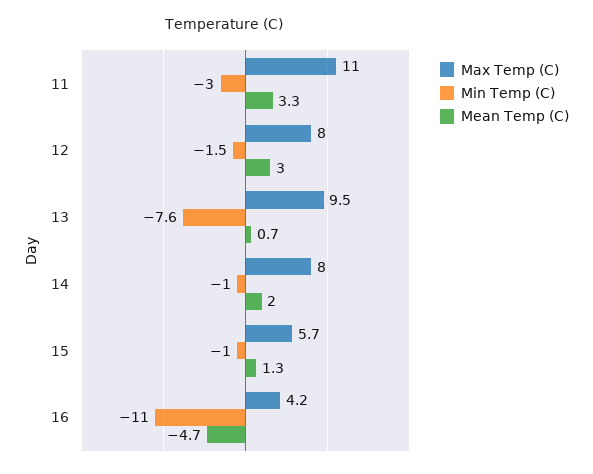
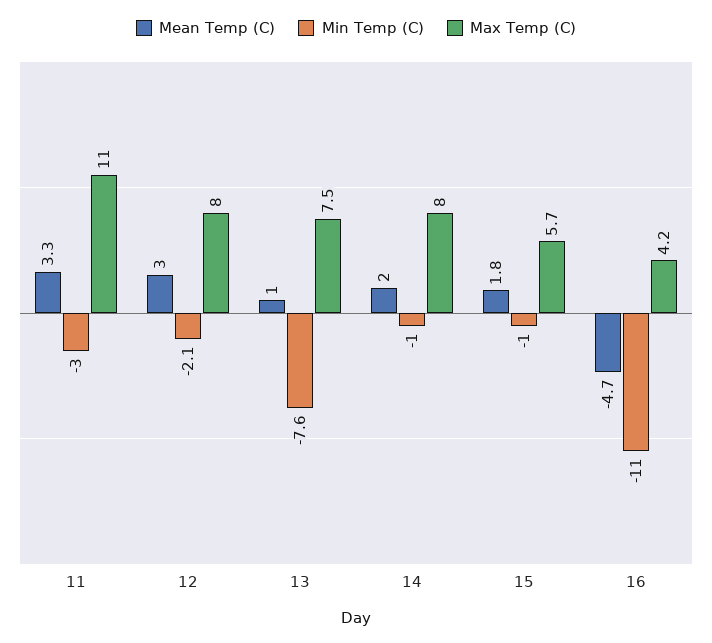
Min Temp (C), 12: -1.5 -> -2.1
Max Temp (C), 13: 9.5 -> 7.5
Mean Temp (C), 13: 0.7 -> 1
Mean Temp (C), 15: 1.3 -> 1.8

